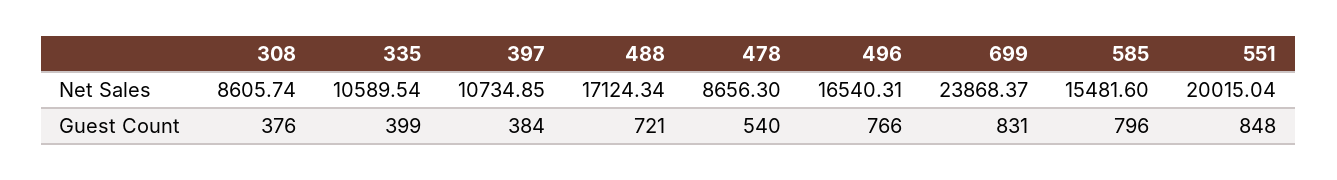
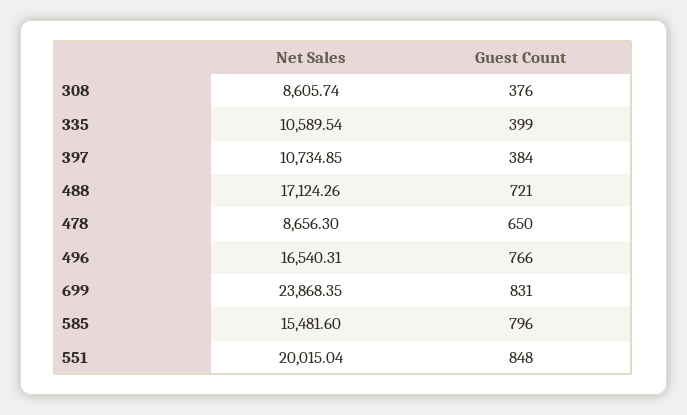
488, Net Sales: 17124.34 -> 17124.26
699, Net Sales: 23868.37 -> 23868.35
478, Guest Count: 540 -> 650

